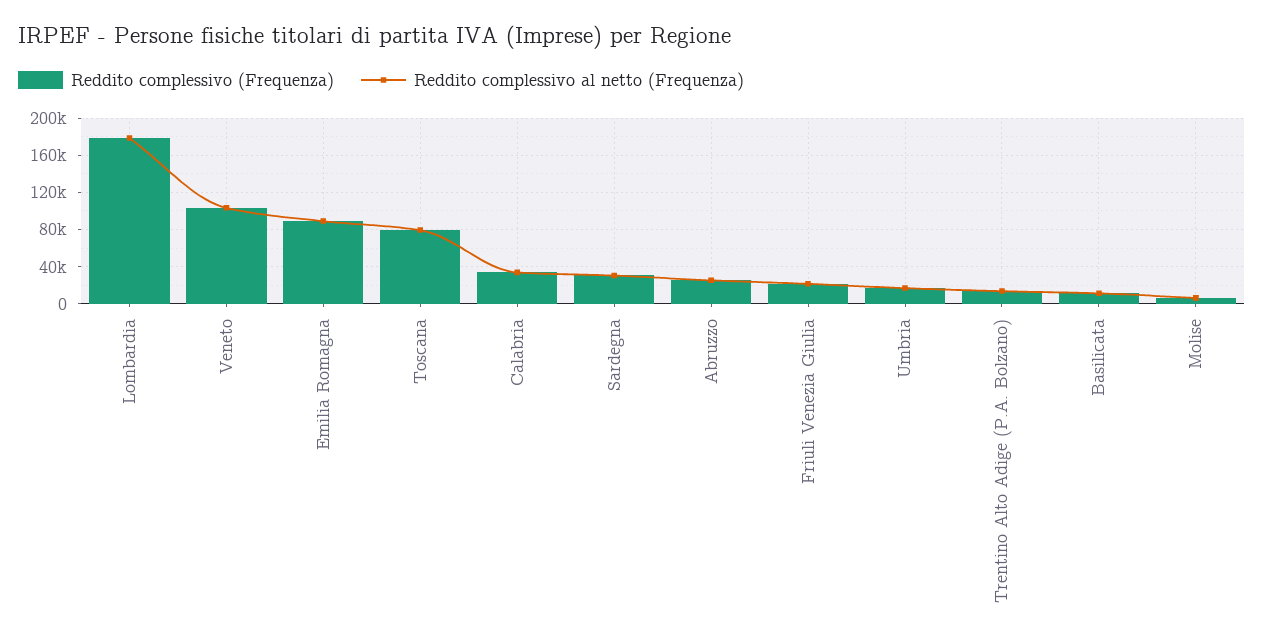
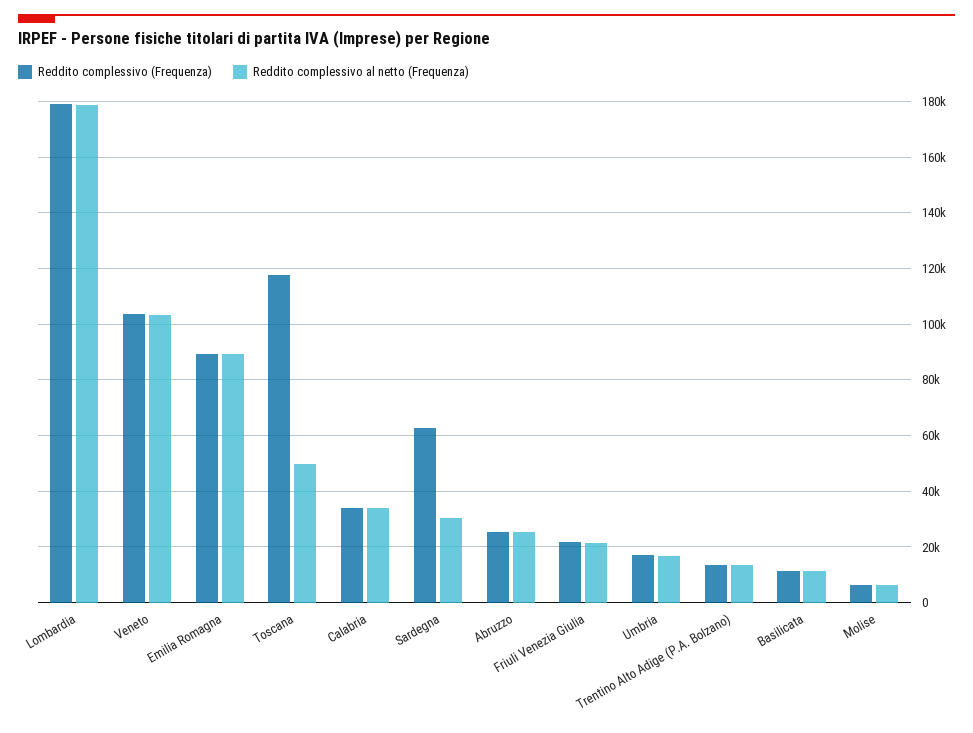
Reddito complessivo (Frequenza), Toscana: 80000 -> 117500
Reddito complessivo al netto (Frequenza), Toscana: 80000 -> 50000
Reddito complessivo (Frequenza), Sardegna: 30000 -> 62500

